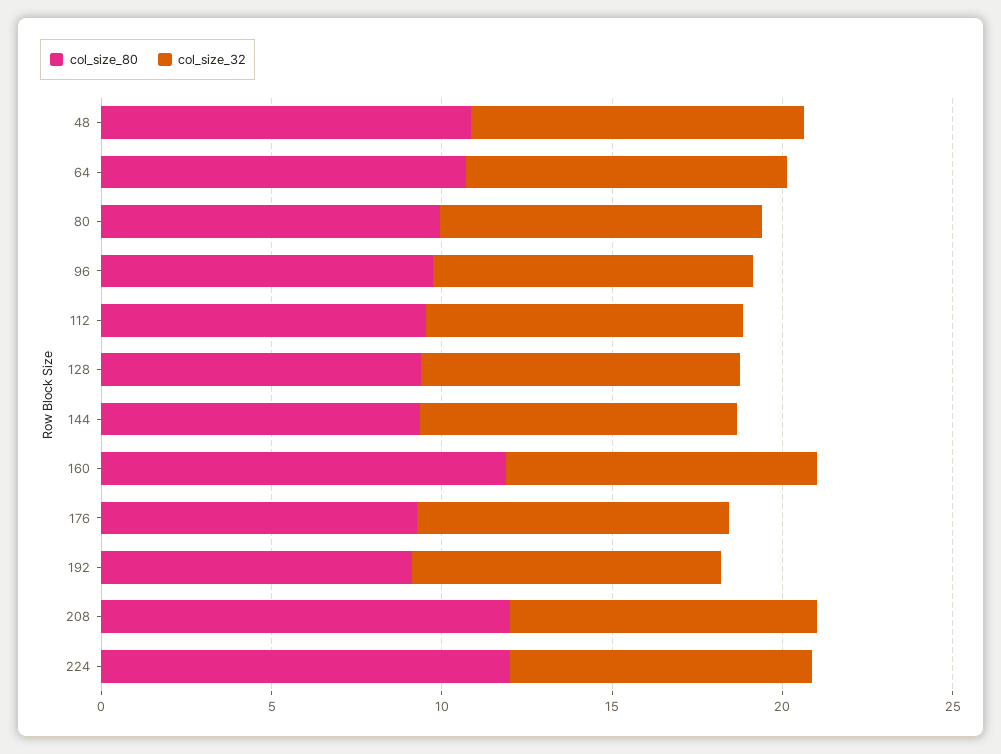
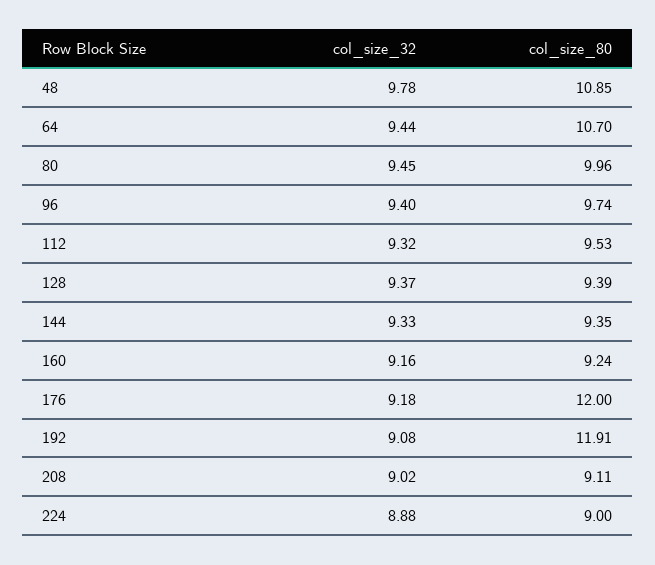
col_size_80, 160: 12 -> 9.24
col_size_80, 176: 9 -> 12
col_size_80, 192: 9 -> 11.91
col_size_80, 208: 12 -> 9.11
col_size_80, 224: 12 -> 9

